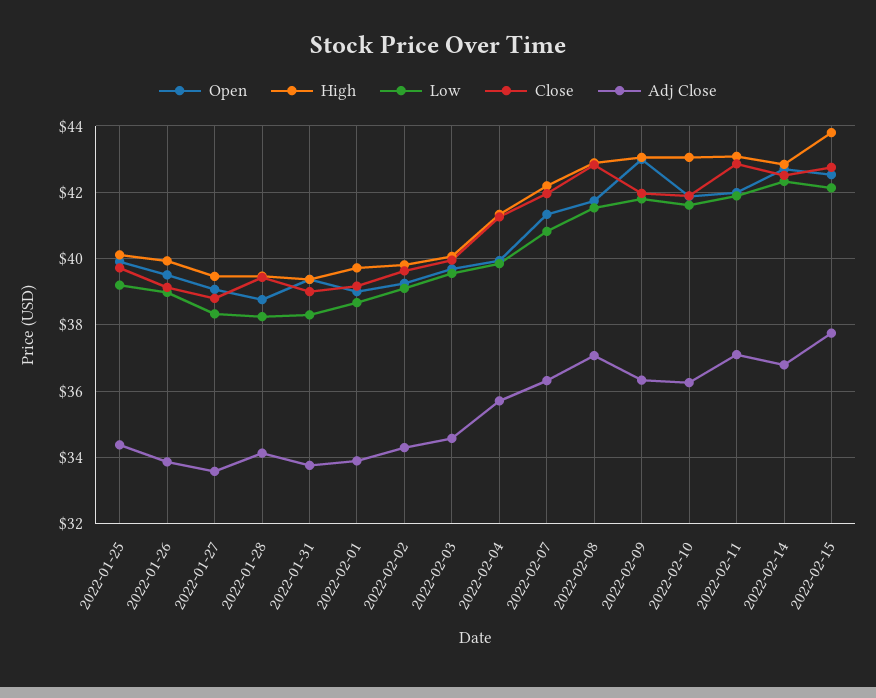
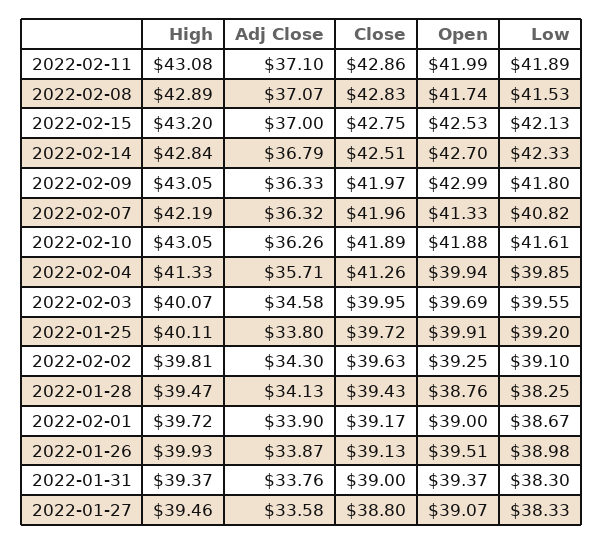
Adj Close, 2022-01-25: 34.4 -> 33.8
High, 2022-02-15: 43.8 -> 43.2
Adj Close, 2022-02-15: 37.8 -> 37

